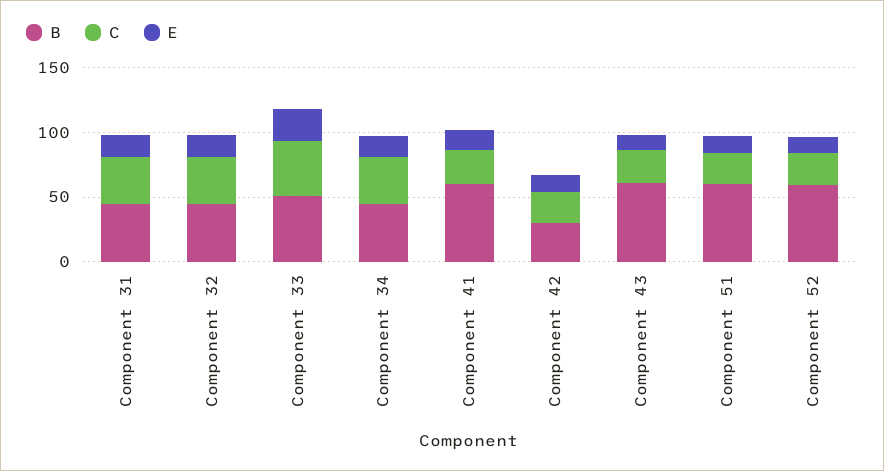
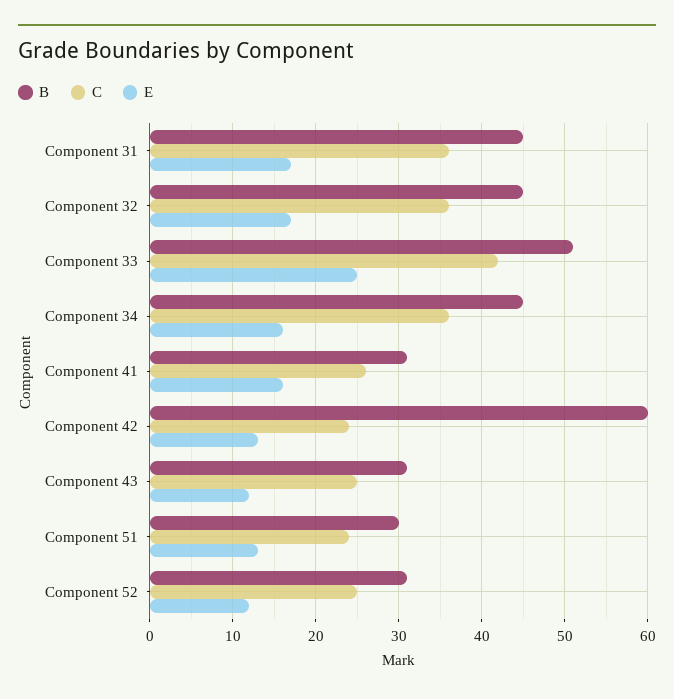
B, Component 41: 60 -> 31
B, Component 42: 30 -> 60
B, Component 43: 60 -> 31
B, Component 51: 60 -> 30
B, Component 52: 60 -> 31

